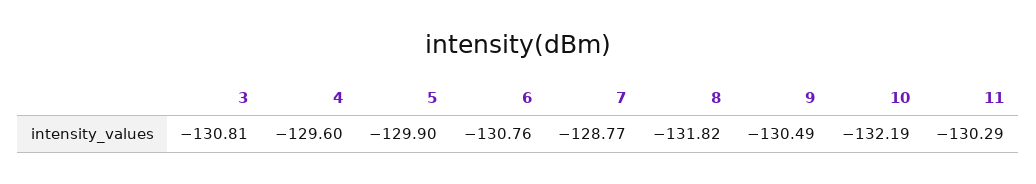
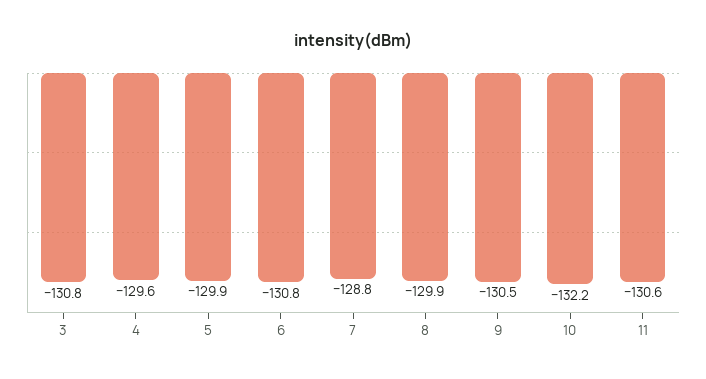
8: -131.82 -> -129.9
11: -130.29 -> -130.6

